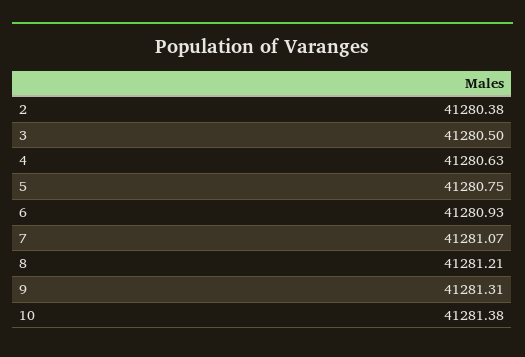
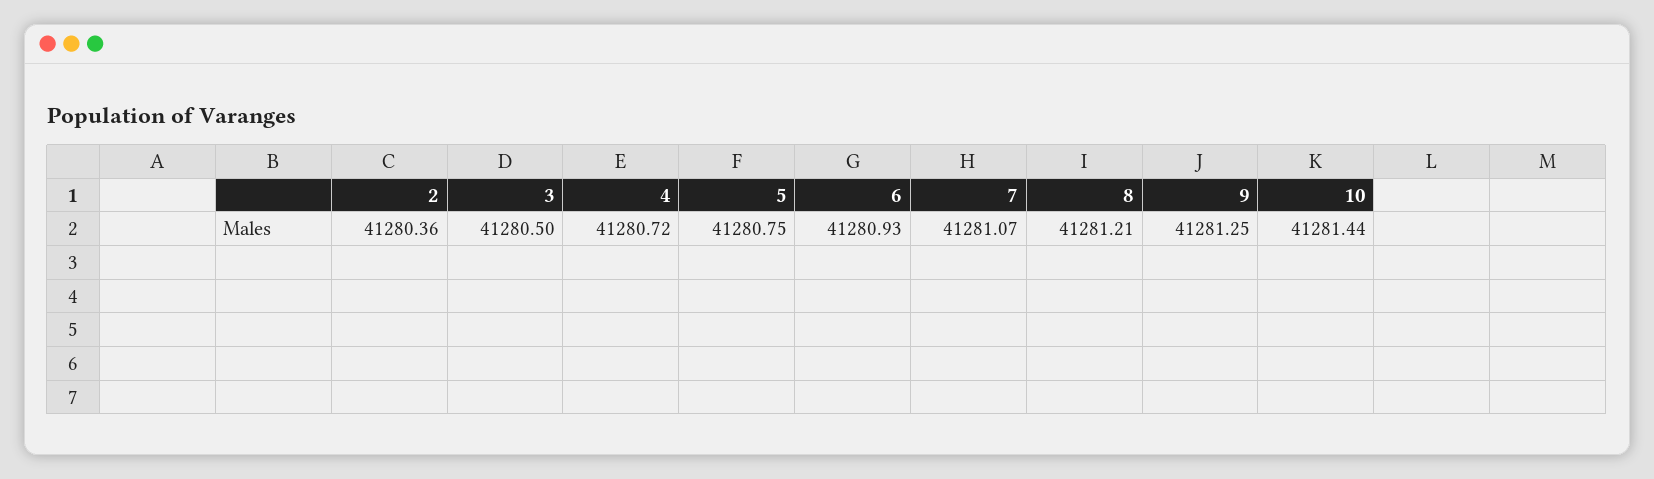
2: 41280.38 -> 41280.36
4: 41280.63 -> 41280.72
9: 41281.31 -> 41281.25
10: 41281.38 -> 41281.44

